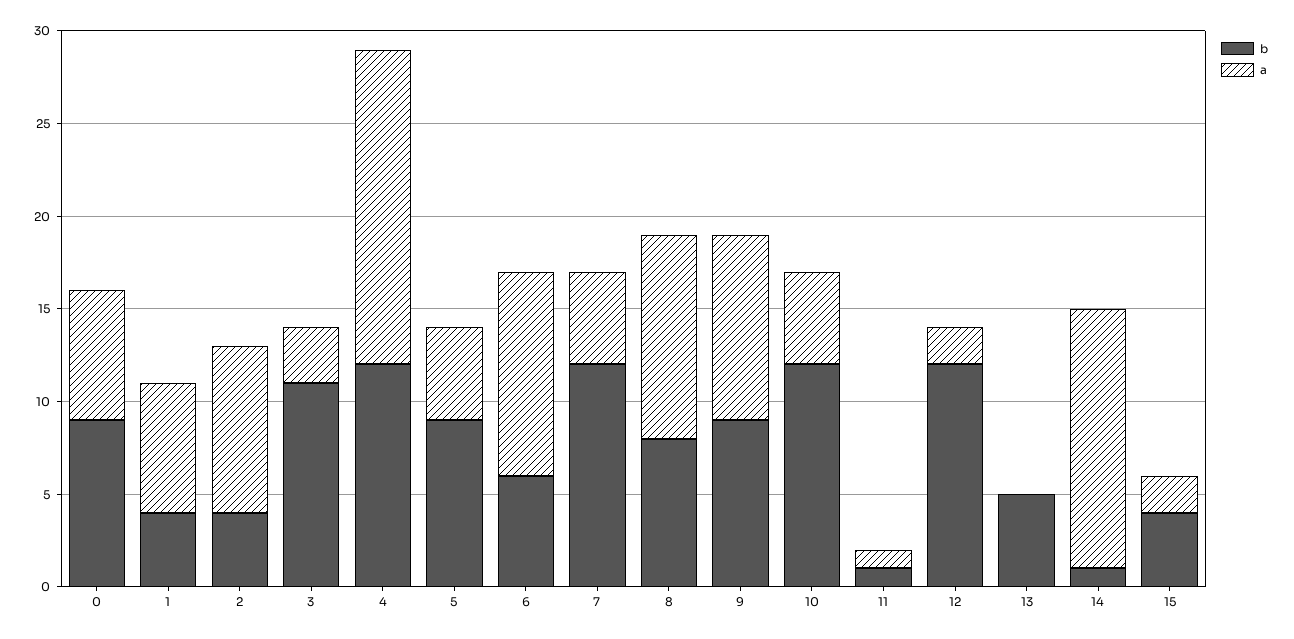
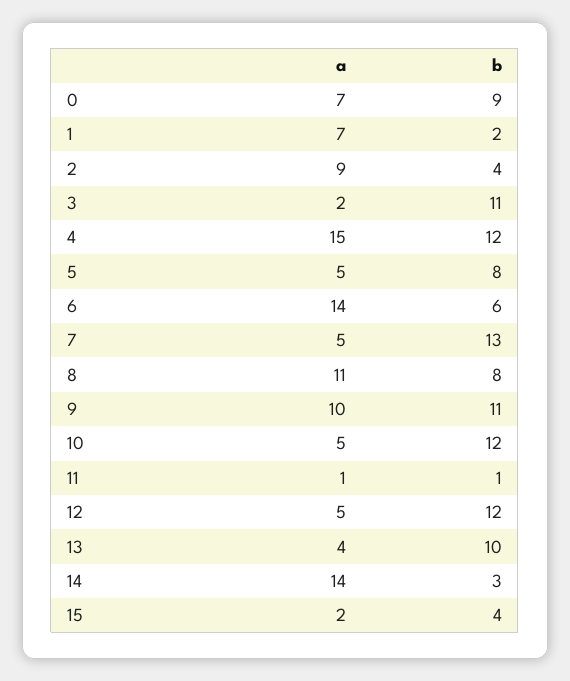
b, 1: 4 -> 2
a, 3: 3 -> 2
a, 4: 17 -> 15
b, 5: 9 -> 8
a, 6: 11 -> 14
b, 7: 12 -> 13
b, 9: 9 -> 11
a, 12: 2 -> 5
b, 13: 5 -> 10
a, 13: 0 -> 4
b, 14: 1 -> 3

